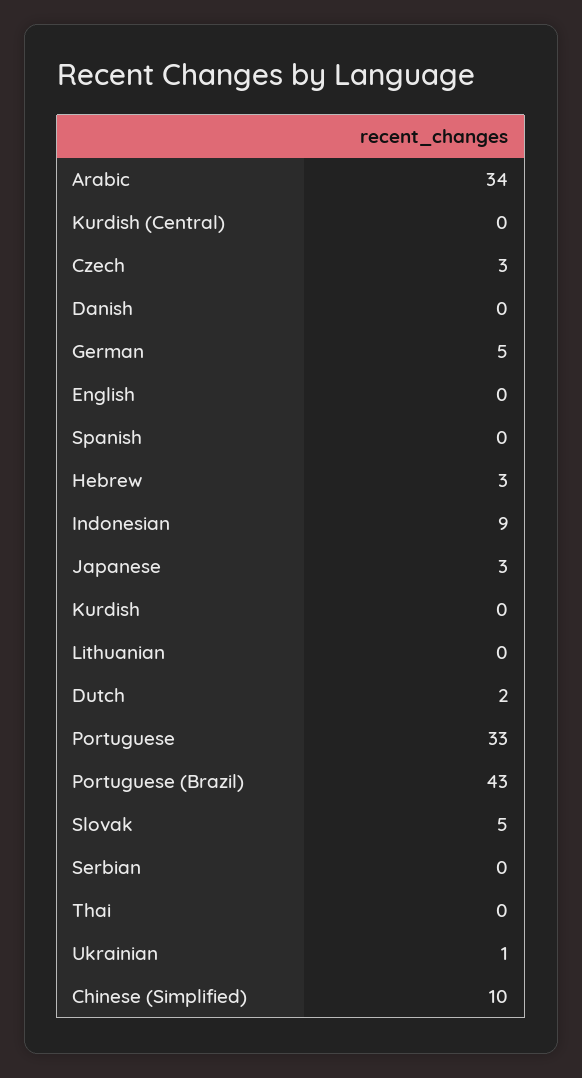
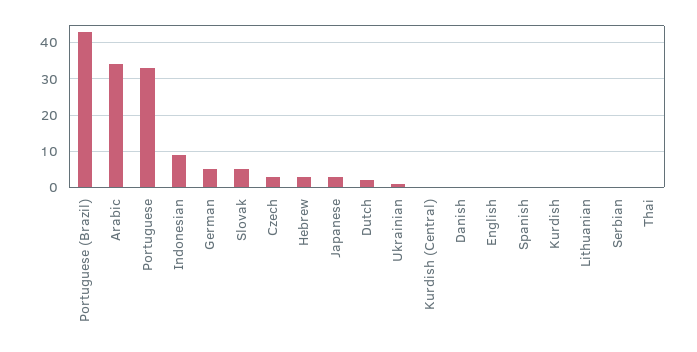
Chinese (Simplified): 10 -> none

